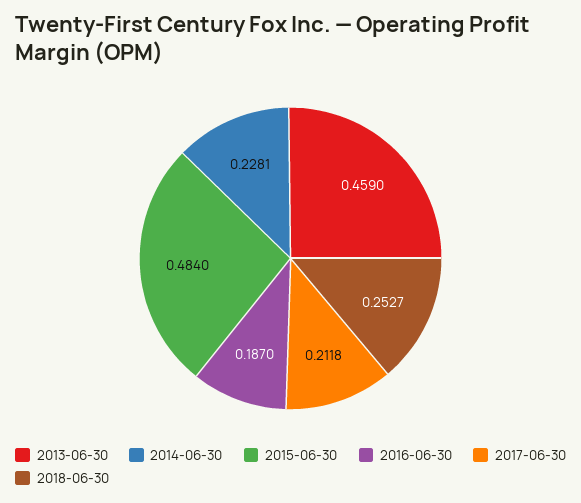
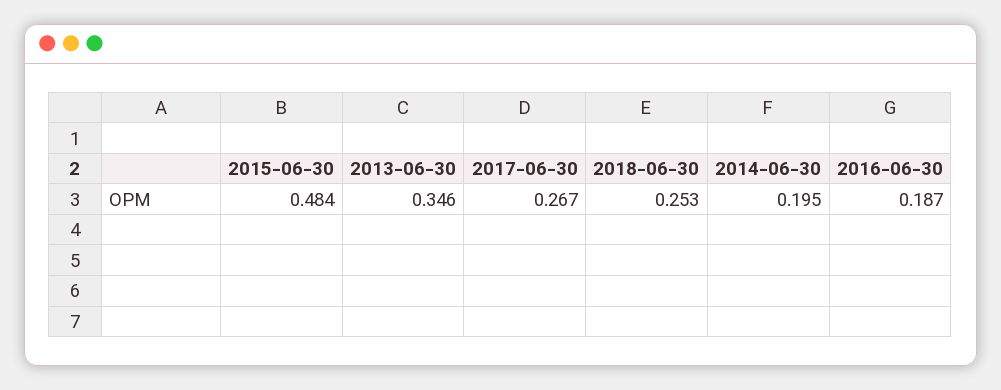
2013-06-30: 0.459 -> 0.346
2014-06-30: 0.2281 -> 0.195
2017-06-30: 0.2118 -> 0.267

